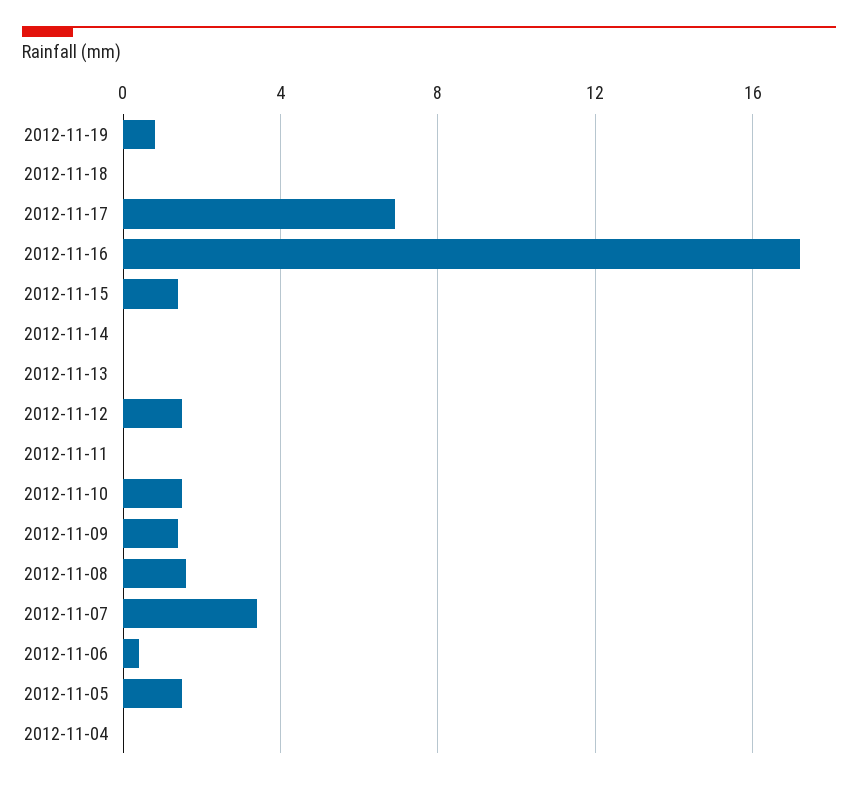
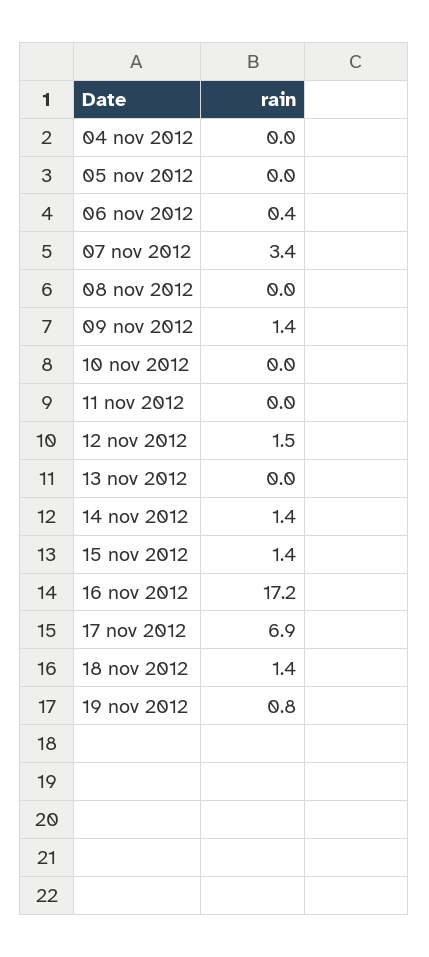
2012-11-18: 0 -> 1.4
2012-11-14: 0 -> 1.4
2012-11-10: 1.5 -> 0
2012-11-08: 1.5 -> 0
2012-11-05: 1.5 -> 0

